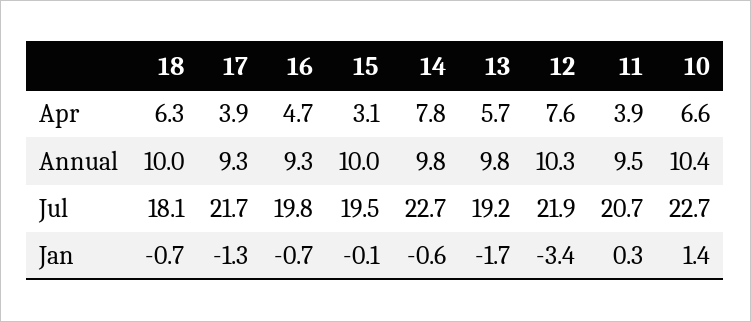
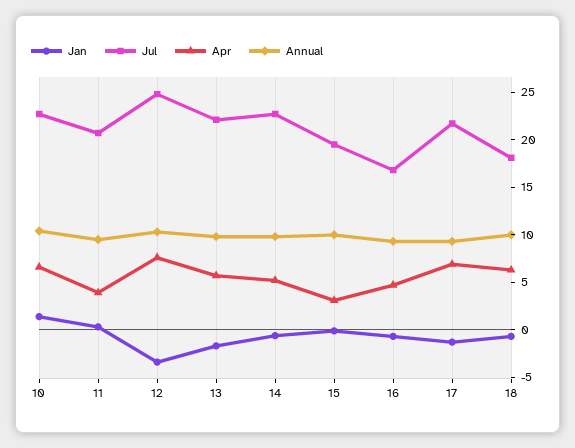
Apr, 17: 3.9 -> 7
Apr, 14: 7.8 -> 5
Jul, 16: 19.8 -> 17
Jul, 13: 19.2 -> 22
Jul, 12: 21.9 -> 25

